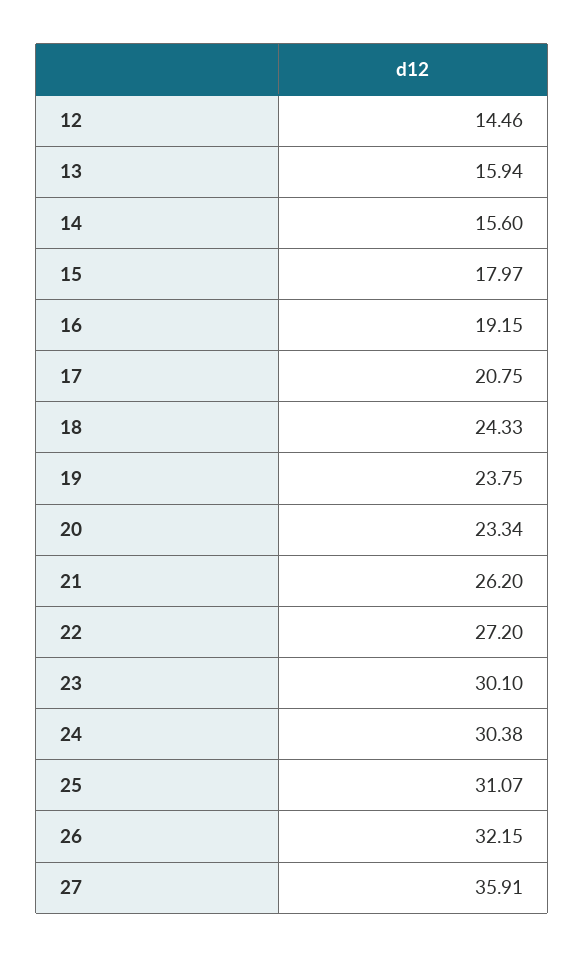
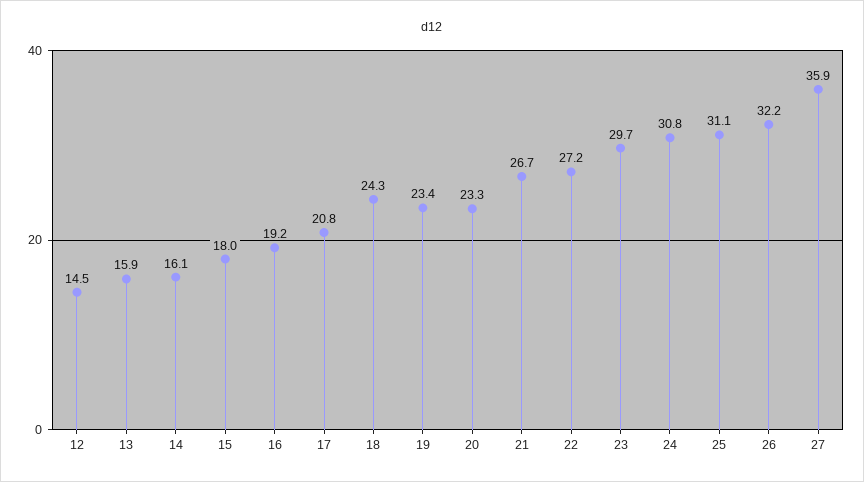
14: 15.6 -> 16.1
19: 23.75 -> 23.4
21: 26.2 -> 26.7
23: 30.1 -> 29.7
24: 30.38 -> 30.8

